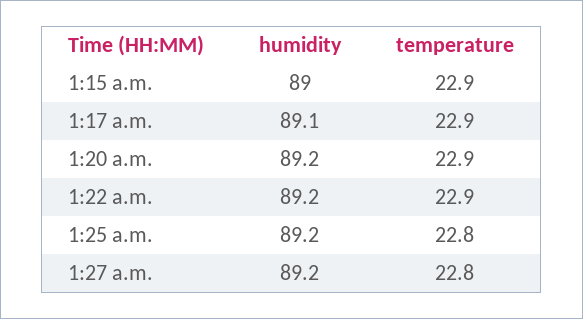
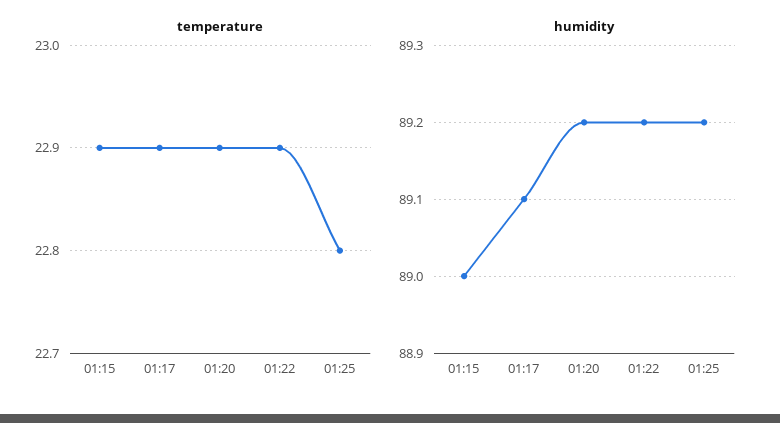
humidity, 1:27 a.m.: 89.2 -> none
temperature, 1:27 a.m.: 22.8 -> none

